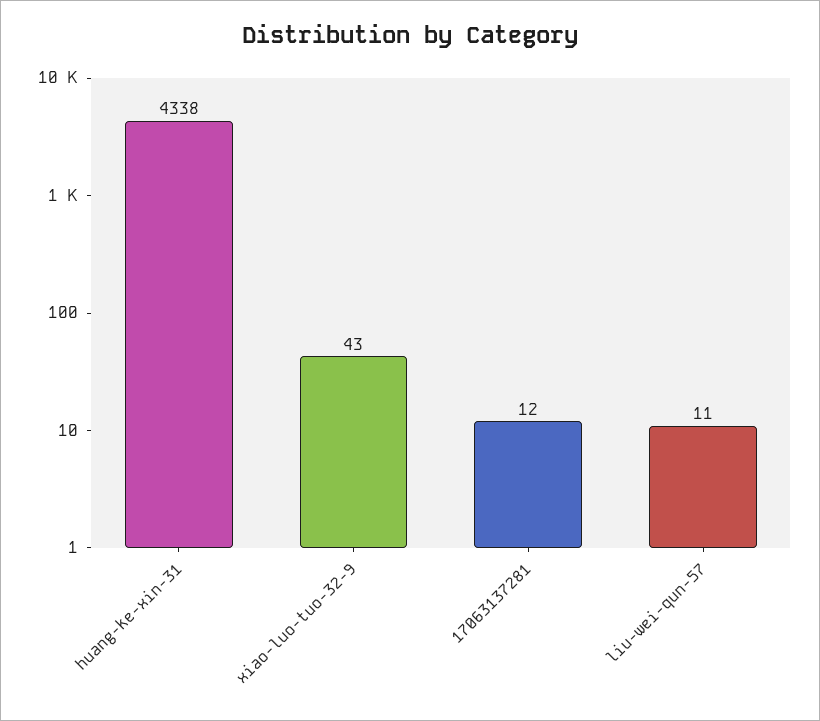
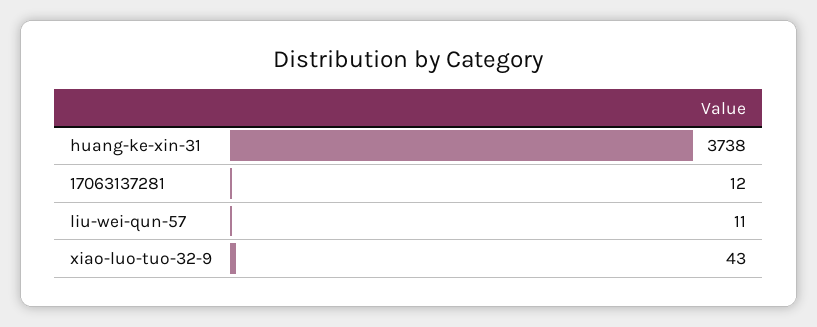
huang-ke-xin-31: 4338 -> 3738

